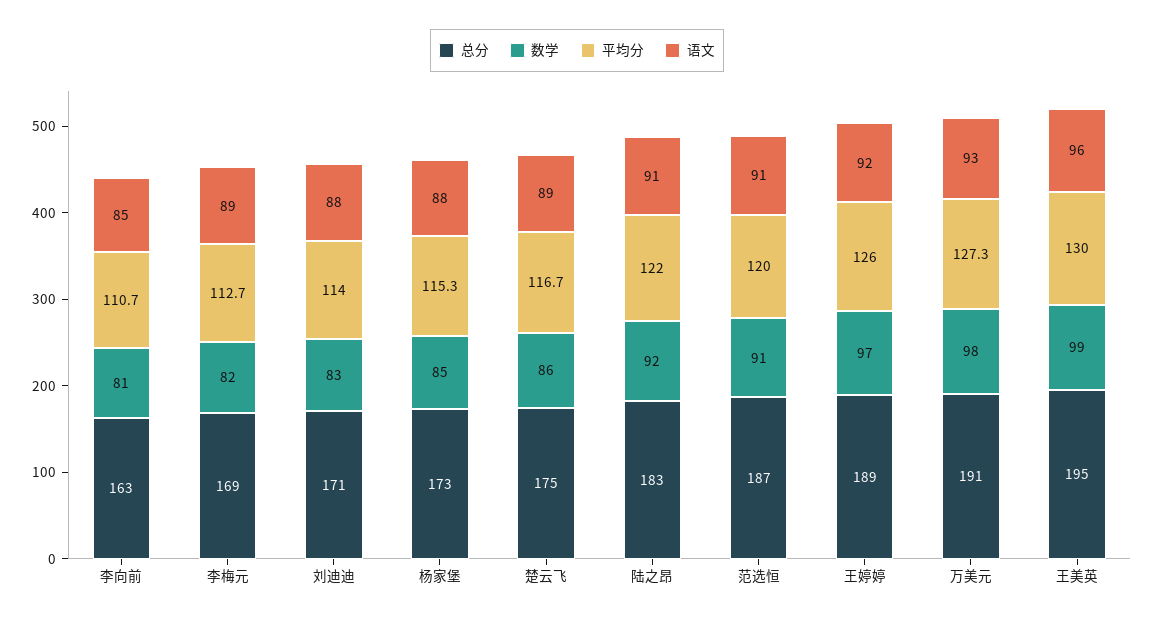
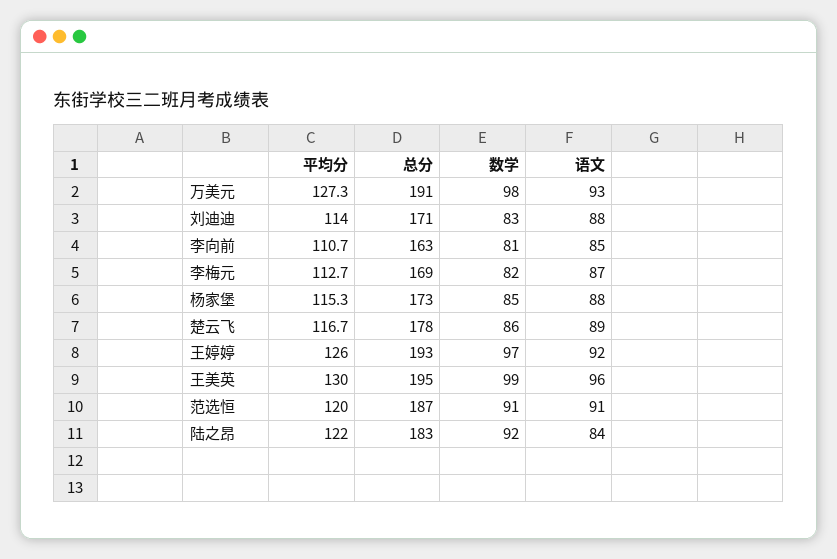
语文, 李梅元: 89 -> 87
总分, 楚云飞: 175 -> 178
语文, 陆之昂: 91 -> 84
总分, 王婷婷: 189 -> 193

